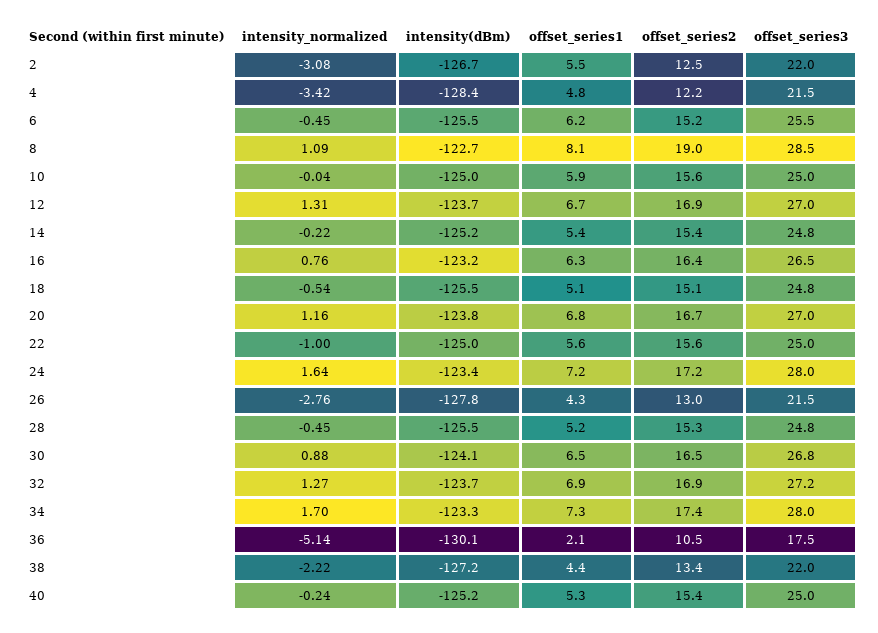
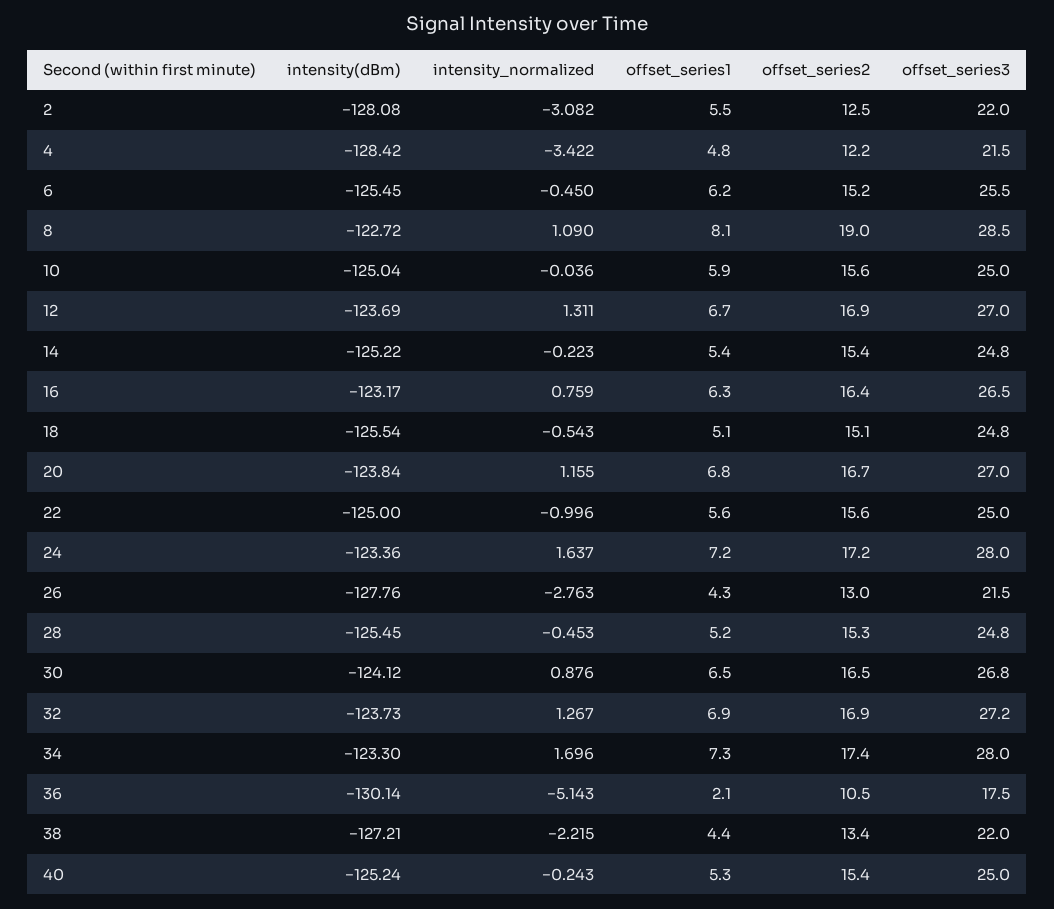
intensity(dBm), 2: -126.7 -> -128.08

